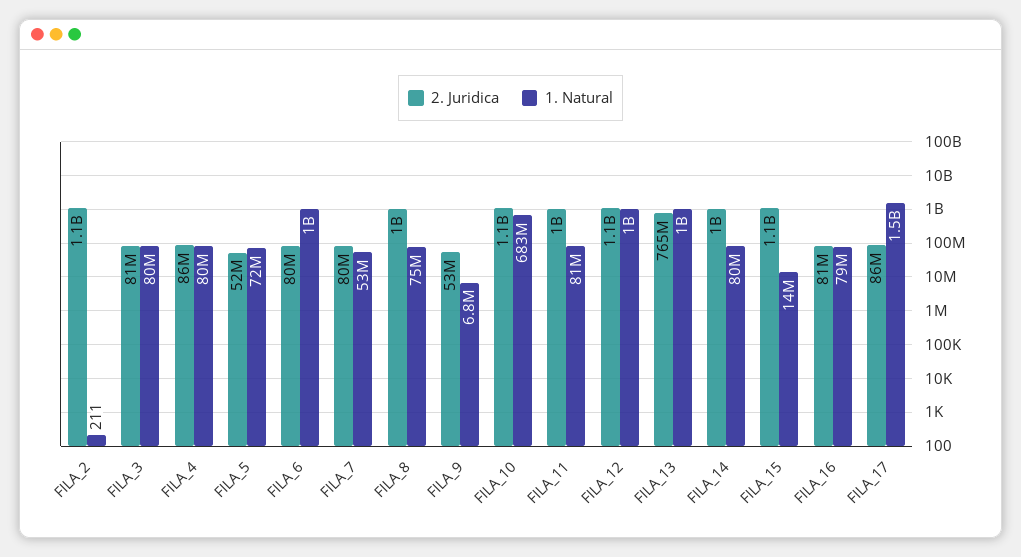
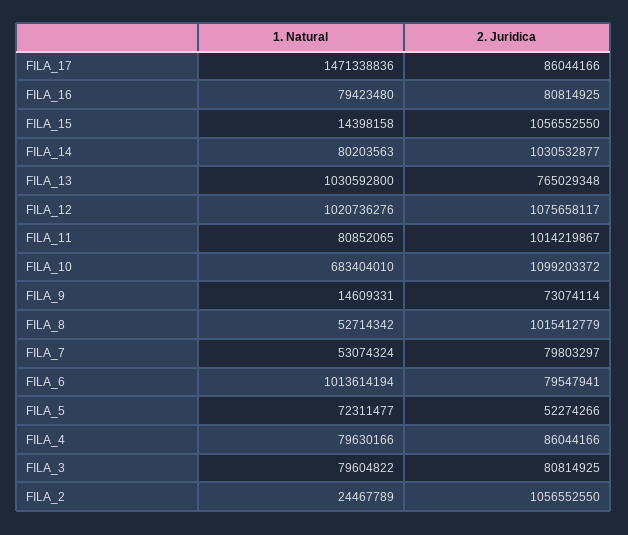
1. Natural, FILA_2: 211 -> 24467789
1. Natural, FILA_8: 75000000 -> 52714342
2. Juridica, FILA_9: 53000000 -> 73074114
1. Natural, FILA_9: 6800000 -> 14609331

